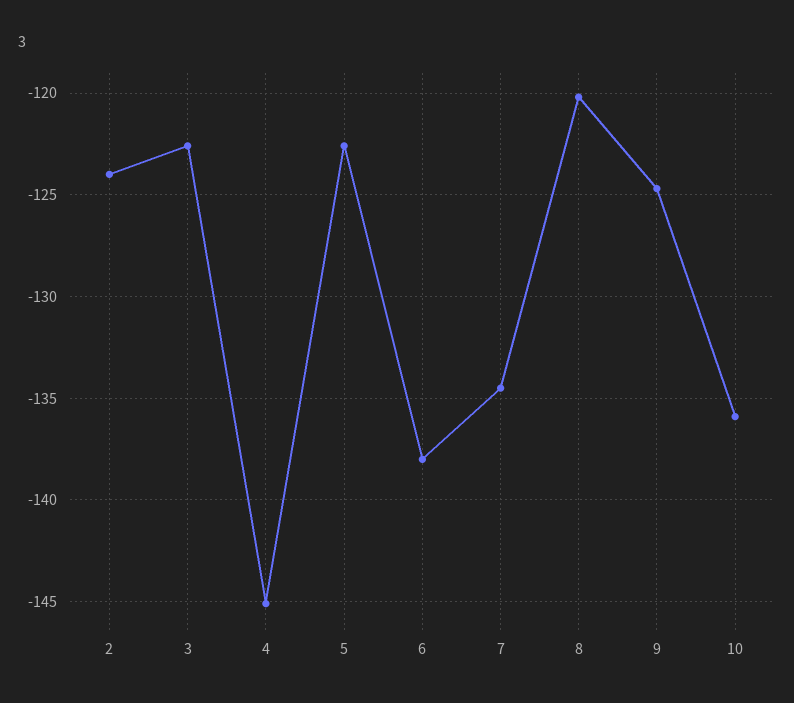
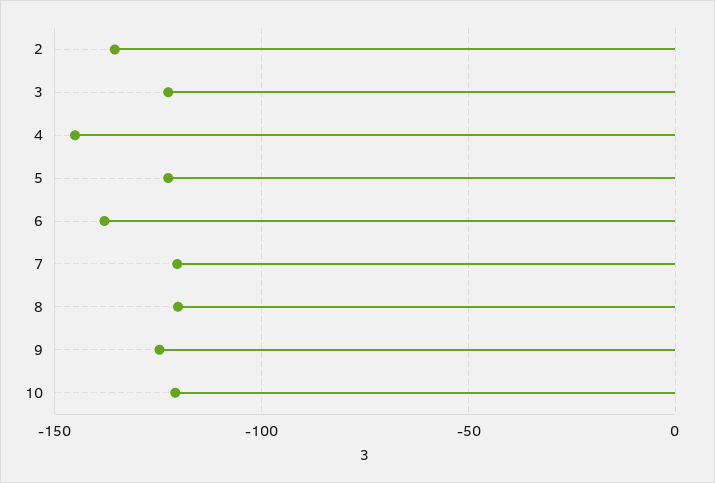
2: -124 -> -135
7: -134.5 -> -120
10: -136 -> -120

